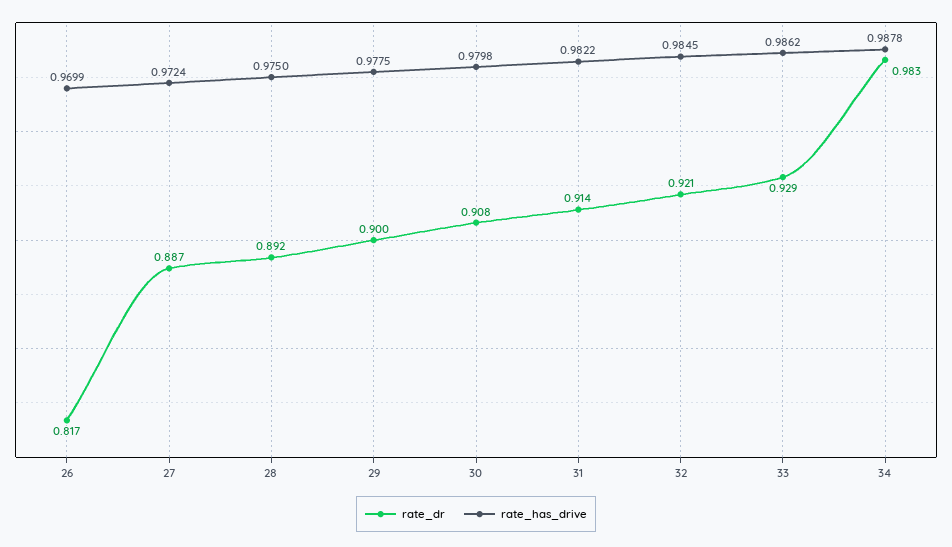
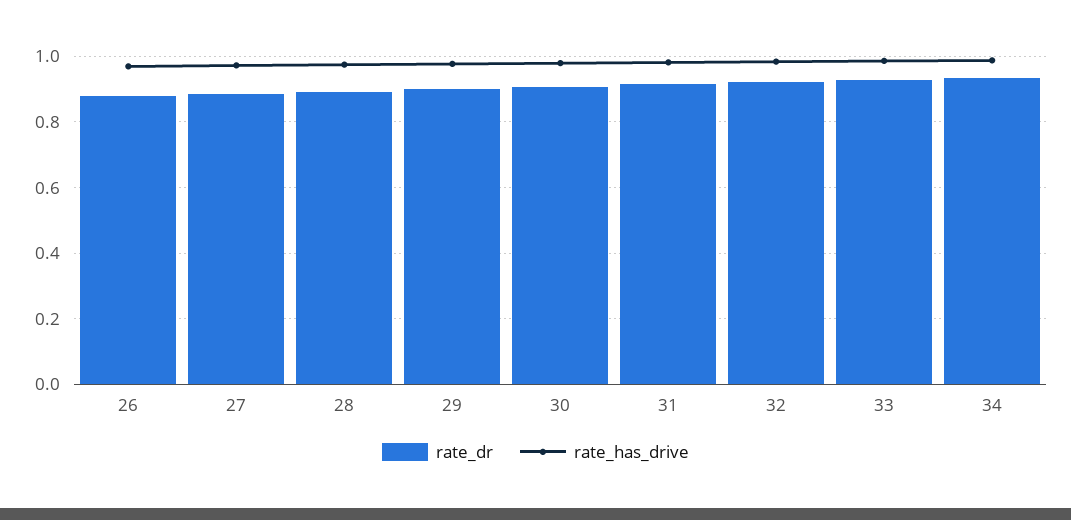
rate_dr, 26: 0.817 -> 0.88
rate_dr, 34: 0.983 -> 0.94

